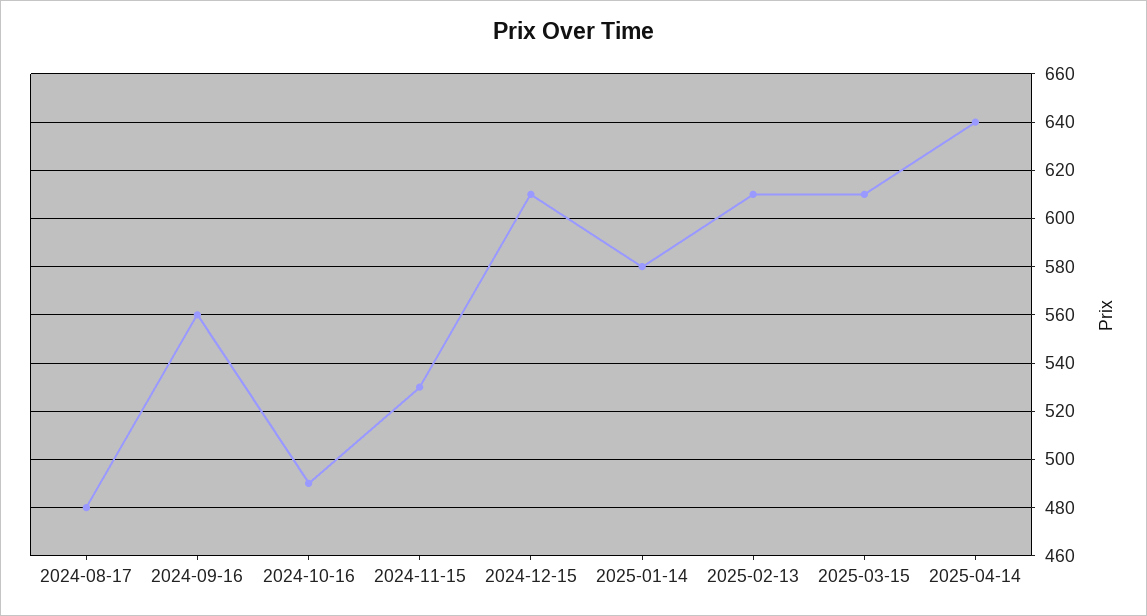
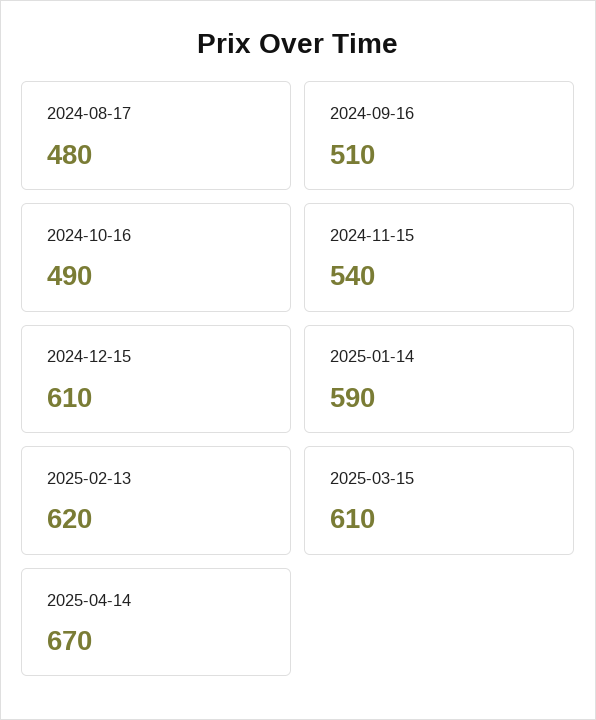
2024-09-16: 560 -> 510
2024-11-15: 530 -> 540
2025-01-14: 580 -> 590
2025-02-13: 610 -> 620
2025-04-14: 640 -> 670

